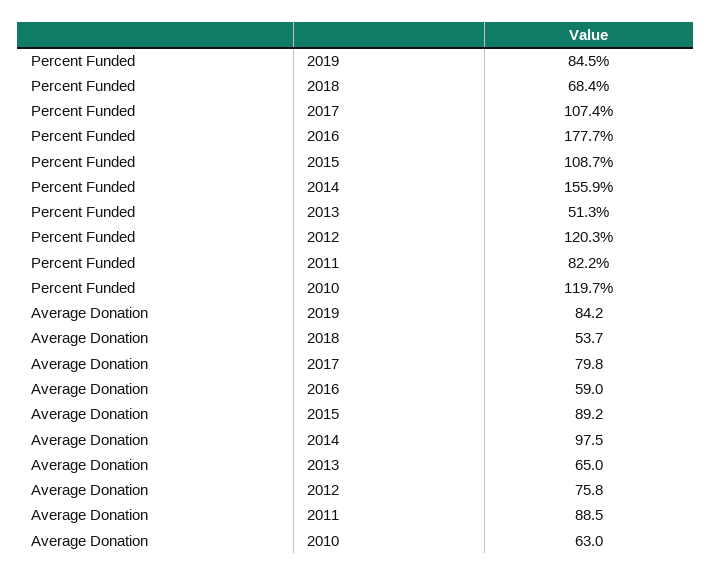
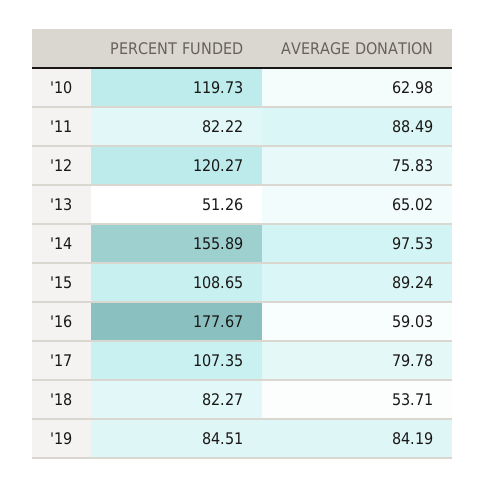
Percent Funded, 2018: 68.4 -> 82.27

